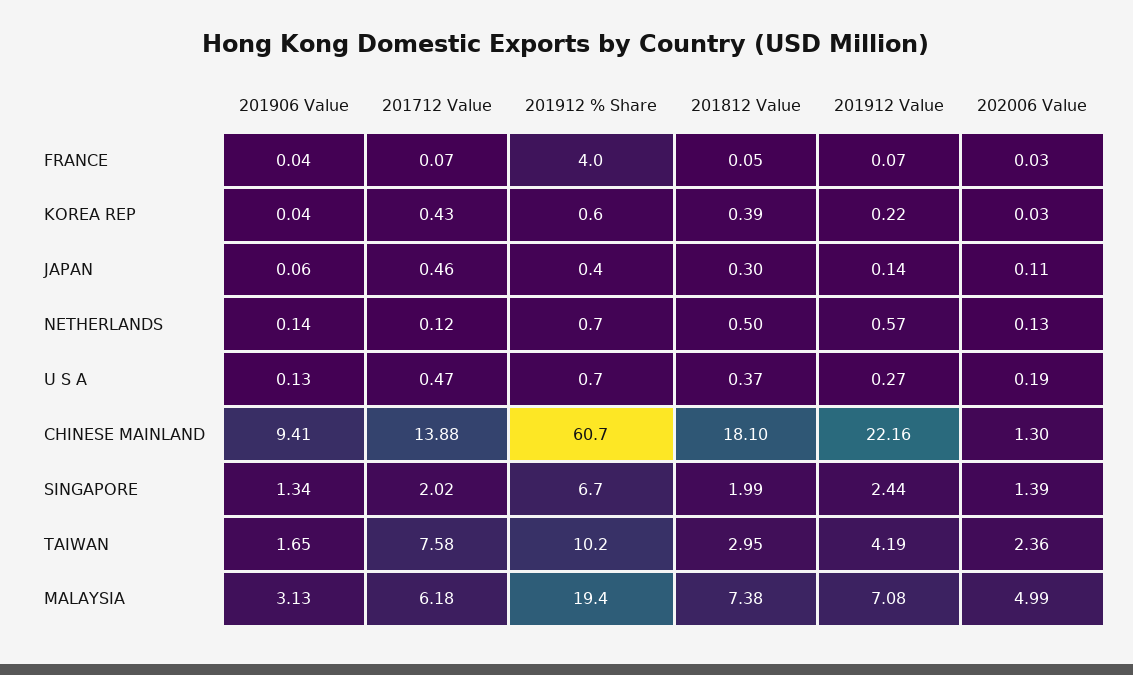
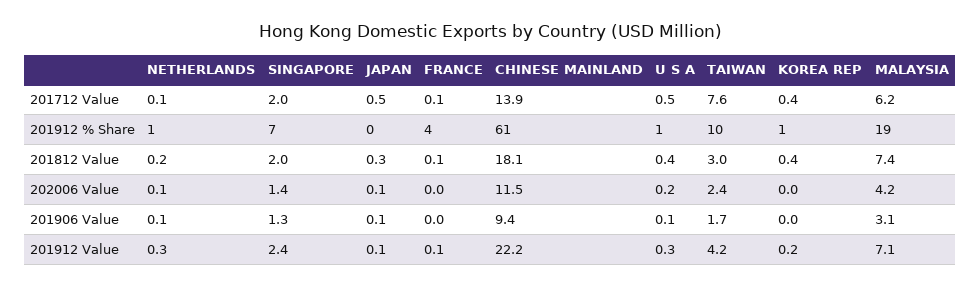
201812 Value, NETHERLANDS: 0.5 -> 0.2
201912 Value, NETHERLANDS: 0.57 -> 0.3
202006 Value, CHINESE MAINLAND: 1.3 -> 11.5
202006 Value, MALAYSIA: 4.99 -> 4.2

